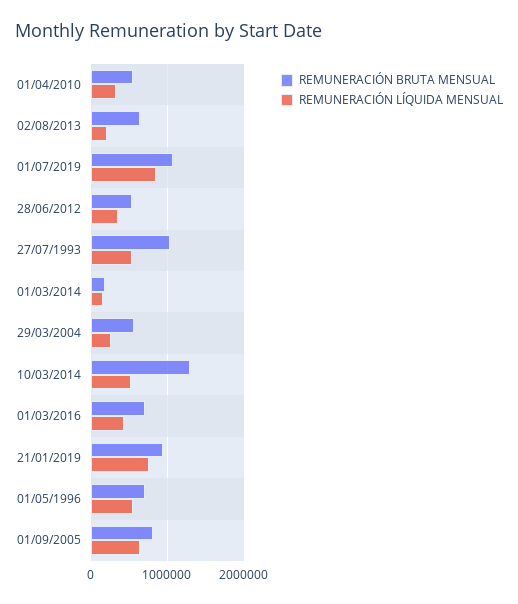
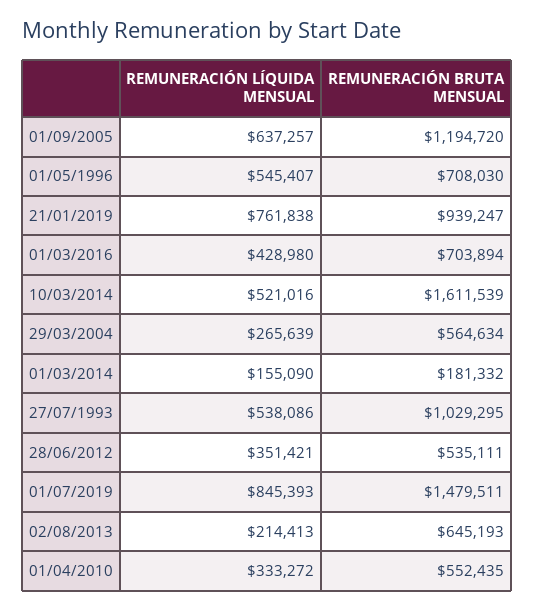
REMUNERACIÓN BRUTA MENSUAL, 01/07/2019: 1100000 -> 1479511
REMUNERACIÓN BRUTA MENSUAL, 10/03/2014: 1300000 -> 1611539
REMUNERACIÓN BRUTA MENSUAL, 01/09/2005: 800000 -> 1194720

